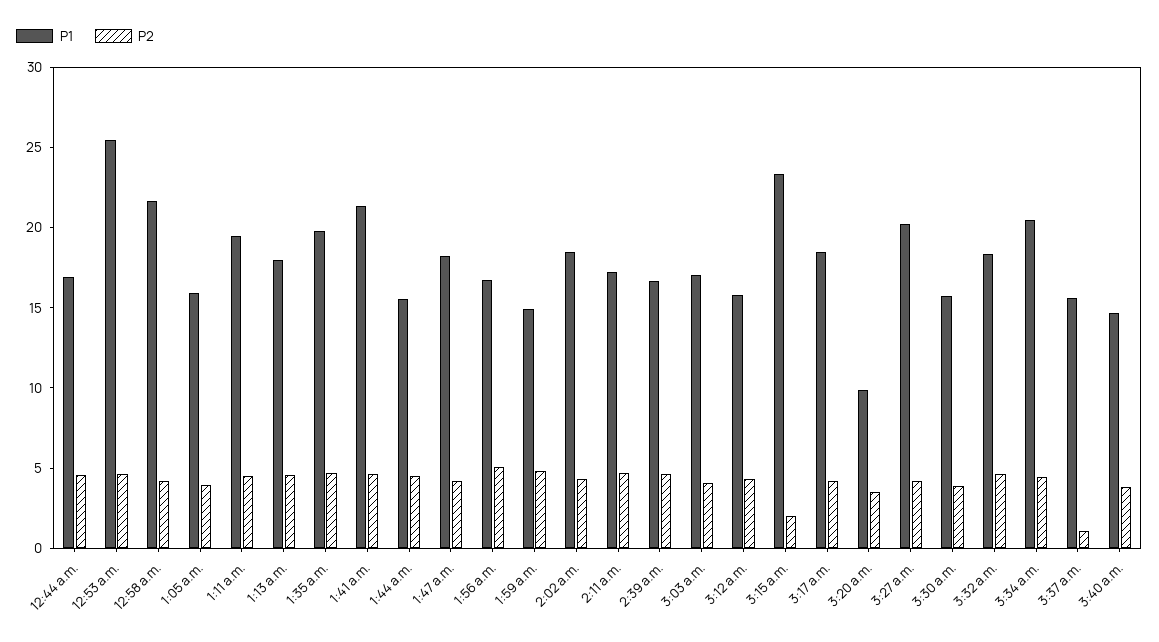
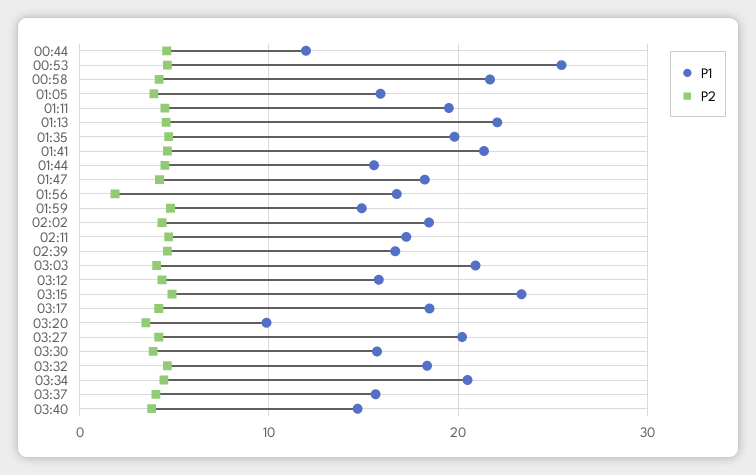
P1, 12:44 a.m.: 17 -> 12
P1, 1:13 a.m.: 18 -> 22
P2, 1:56 a.m.: 5 -> 2
P1, 3:03 a.m.: 17 -> 21
P2, 3:15 a.m.: 2 -> 5
P2, 3:37 a.m.: 1 -> 4

